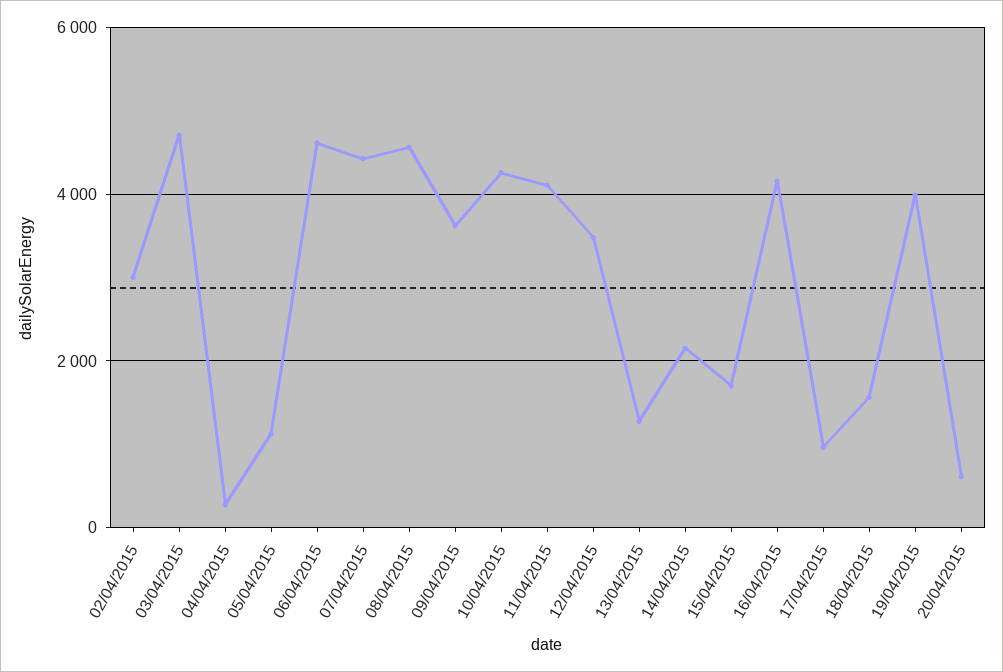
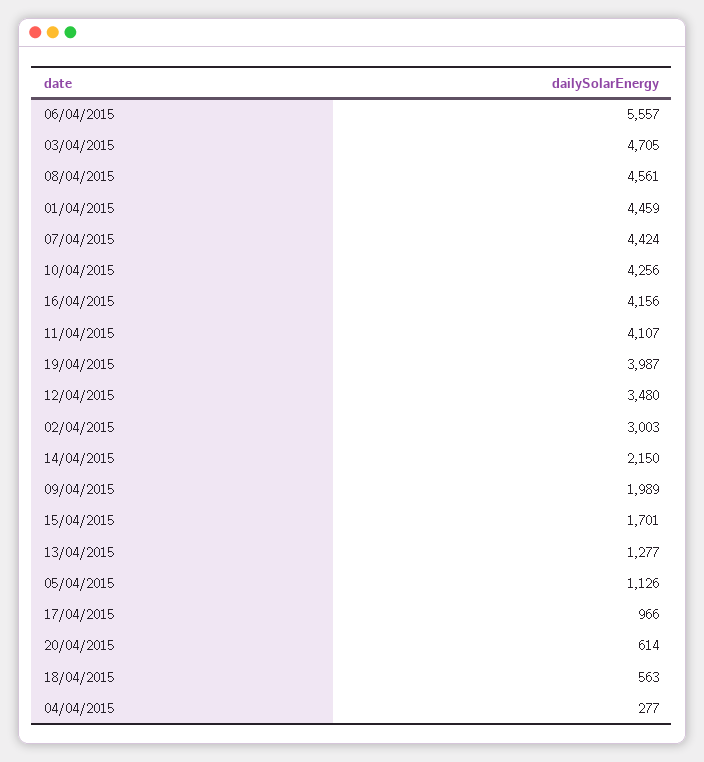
06/04/2015: 4600 -> 5557
09/04/2015: 3600 -> 1989
18/04/2015: 1600 -> 563
01/04/2015: none -> 4459

